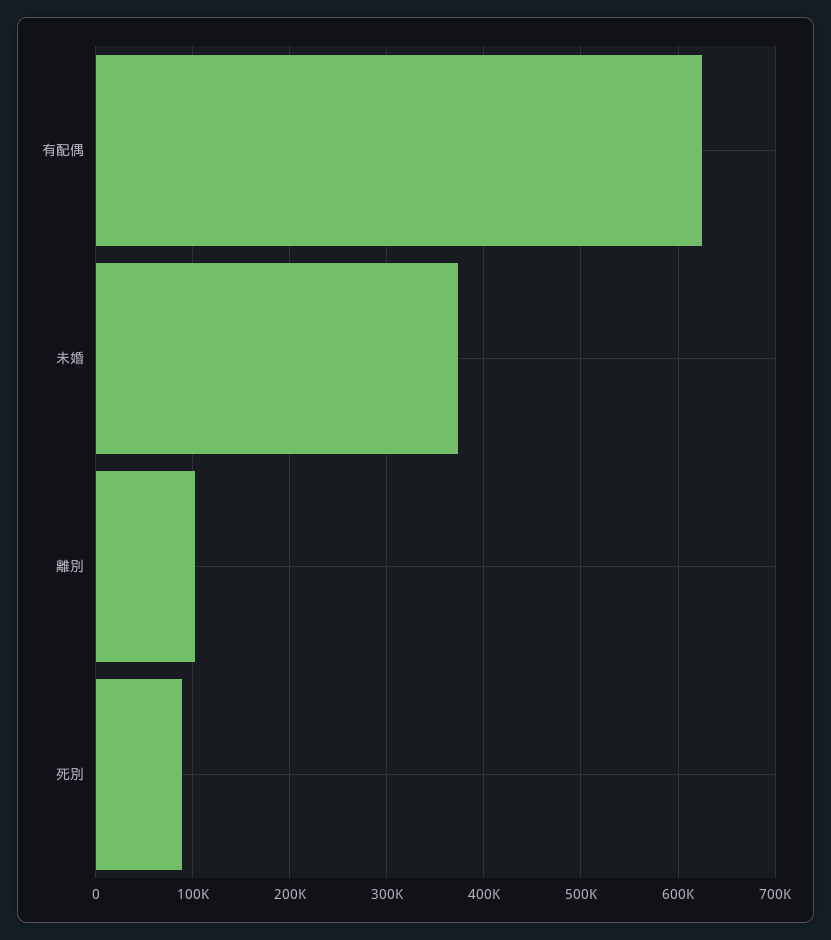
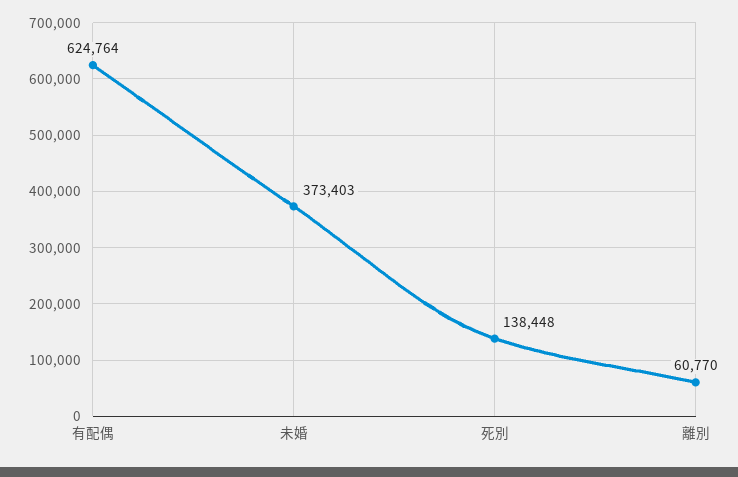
離別: 100000 -> 60770
死別: 90000 -> 138448

